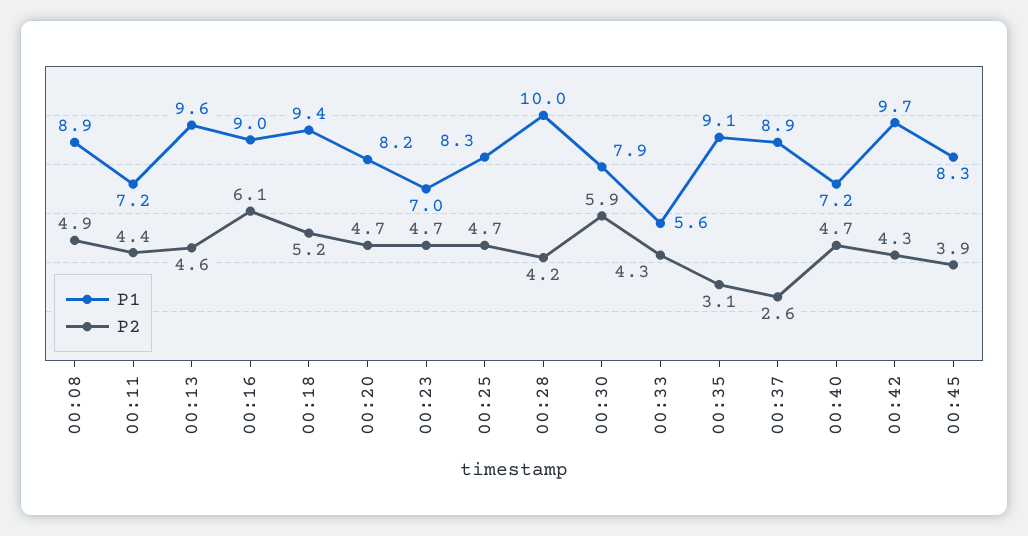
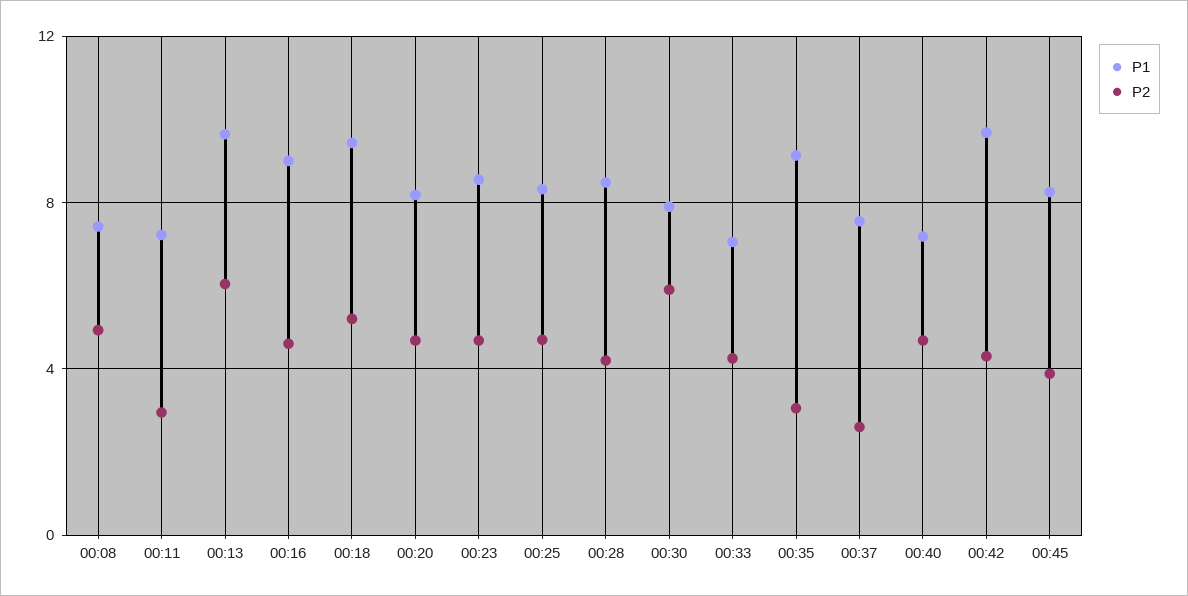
P1, 00:08: 8.9 -> 7.5
P2, 00:11: 4.4 -> 3
P2, 00:13: 4.6 -> 6
P2, 00:16: 6.1 -> 4.5
P1, 00:23: 7 -> 8.5
P1, 00:28: 10 -> 8.5
P1, 00:33: 5.6 -> 7
P1, 00:37: 8.9 -> 7.5

